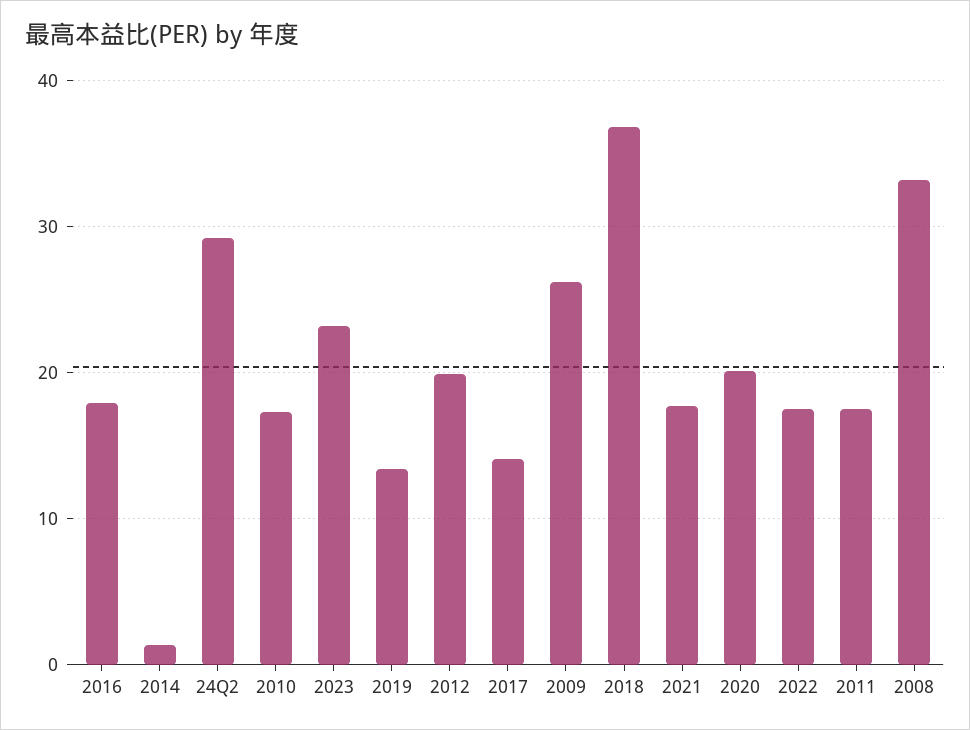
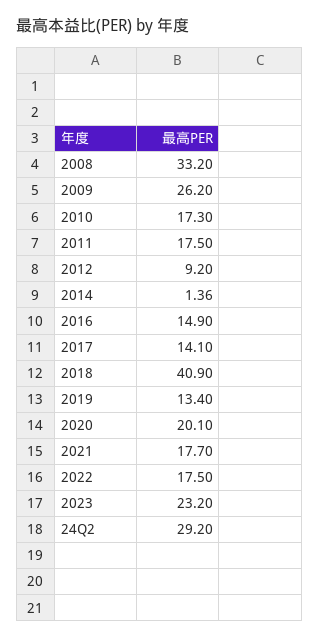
2016: 18 -> 14.9
2012: 20 -> 9.2
2018: 37 -> 40.9

